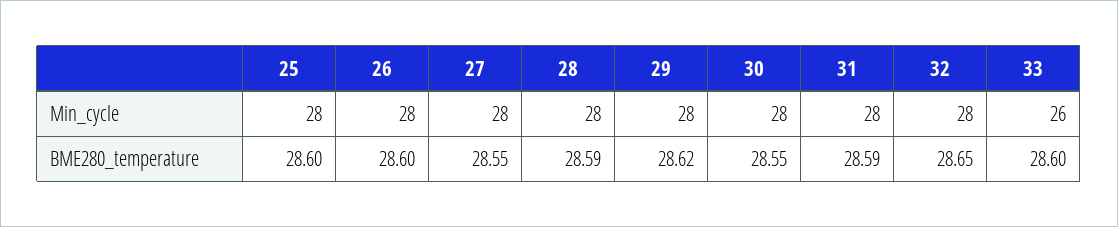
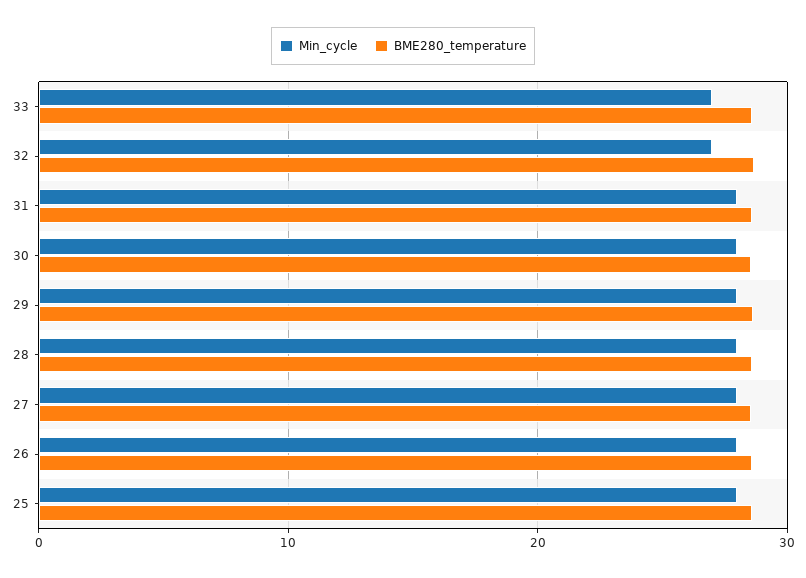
Min_cycle, 32: 28 -> 27
Min_cycle, 33: 26 -> 27

